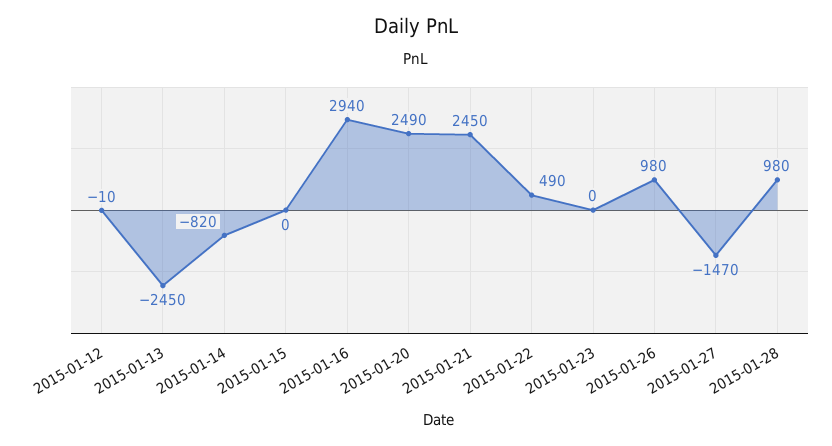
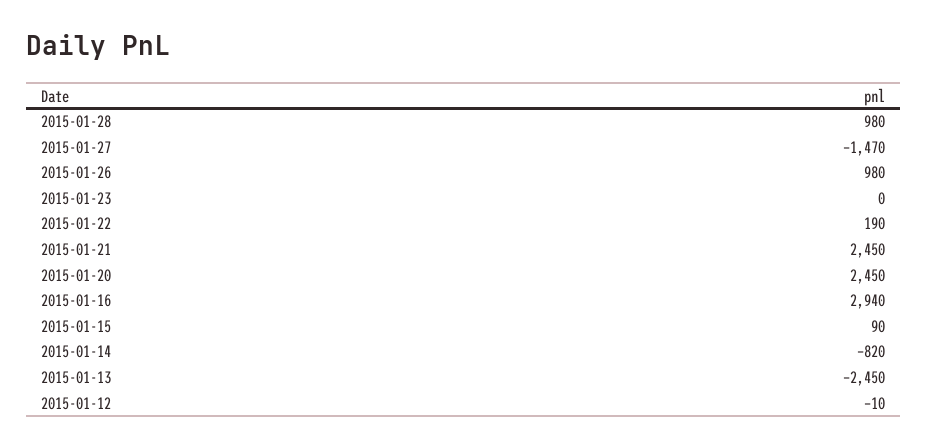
2015-01-15: 0 -> 90
2015-01-20: 2490 -> 2450
2015-01-22: 490 -> 190

